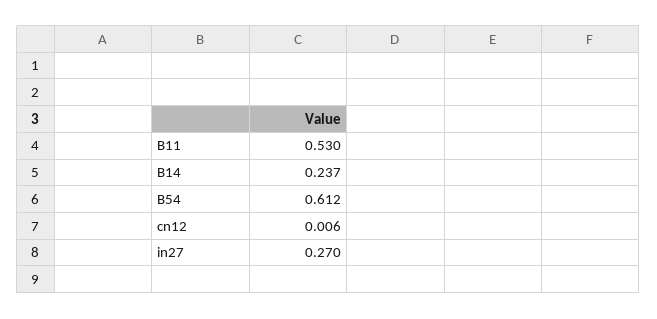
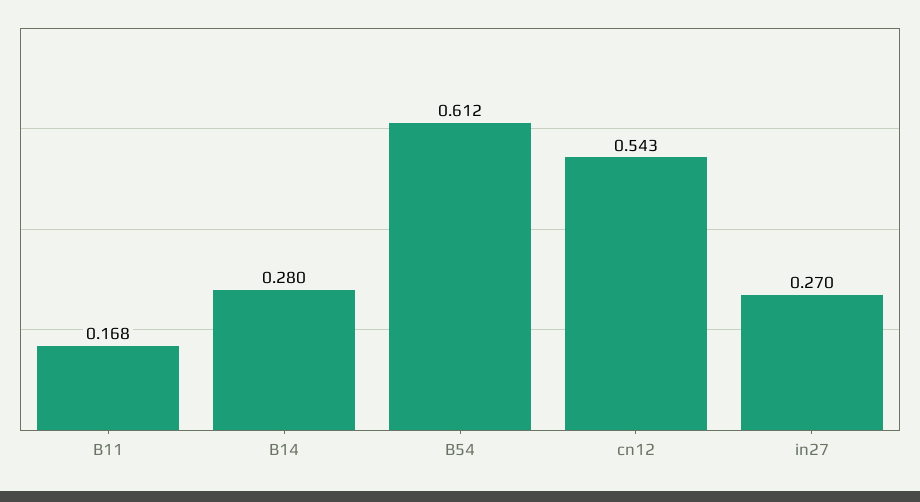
B11: 0.53 -> 0.168
B14: 0.237 -> 0.28
cn12: 0.006 -> 0.543

